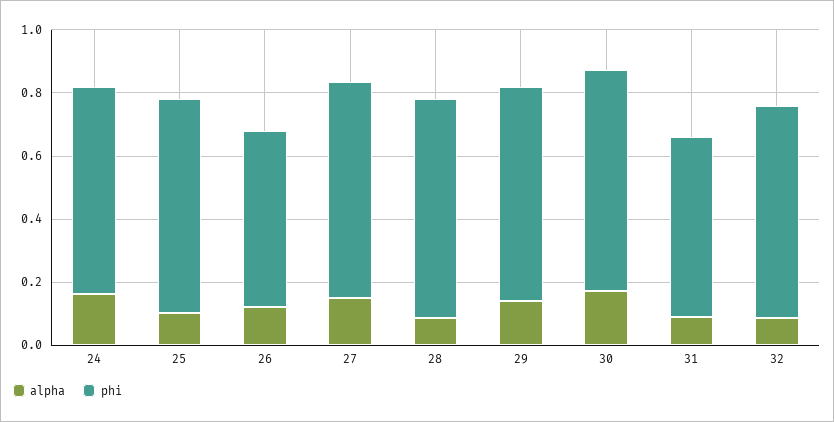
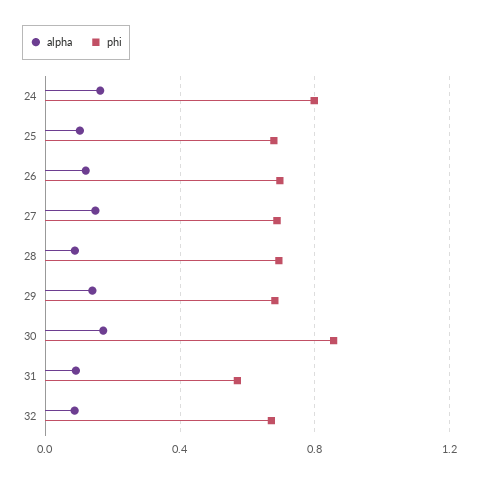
phi, 24: 0.65 -> 0.8
phi, 26: 0.55 -> 0.7
phi, 30: 0.7 -> 0.85

